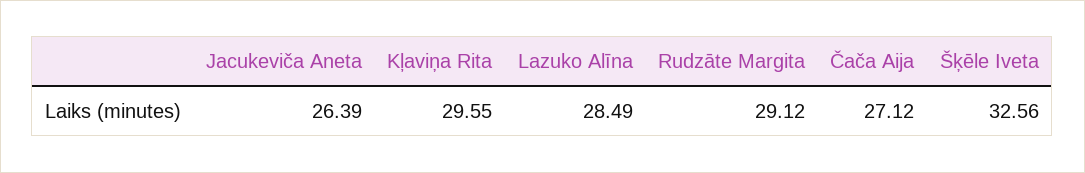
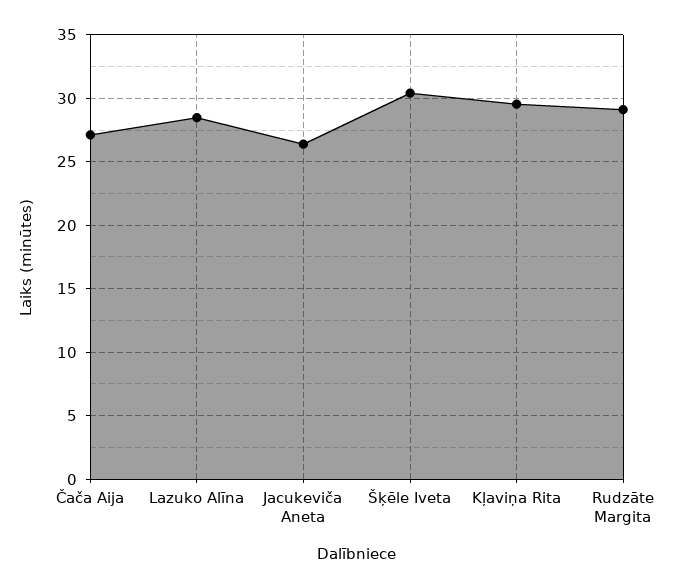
Šķēle Iveta: 32.56 -> 30.5

